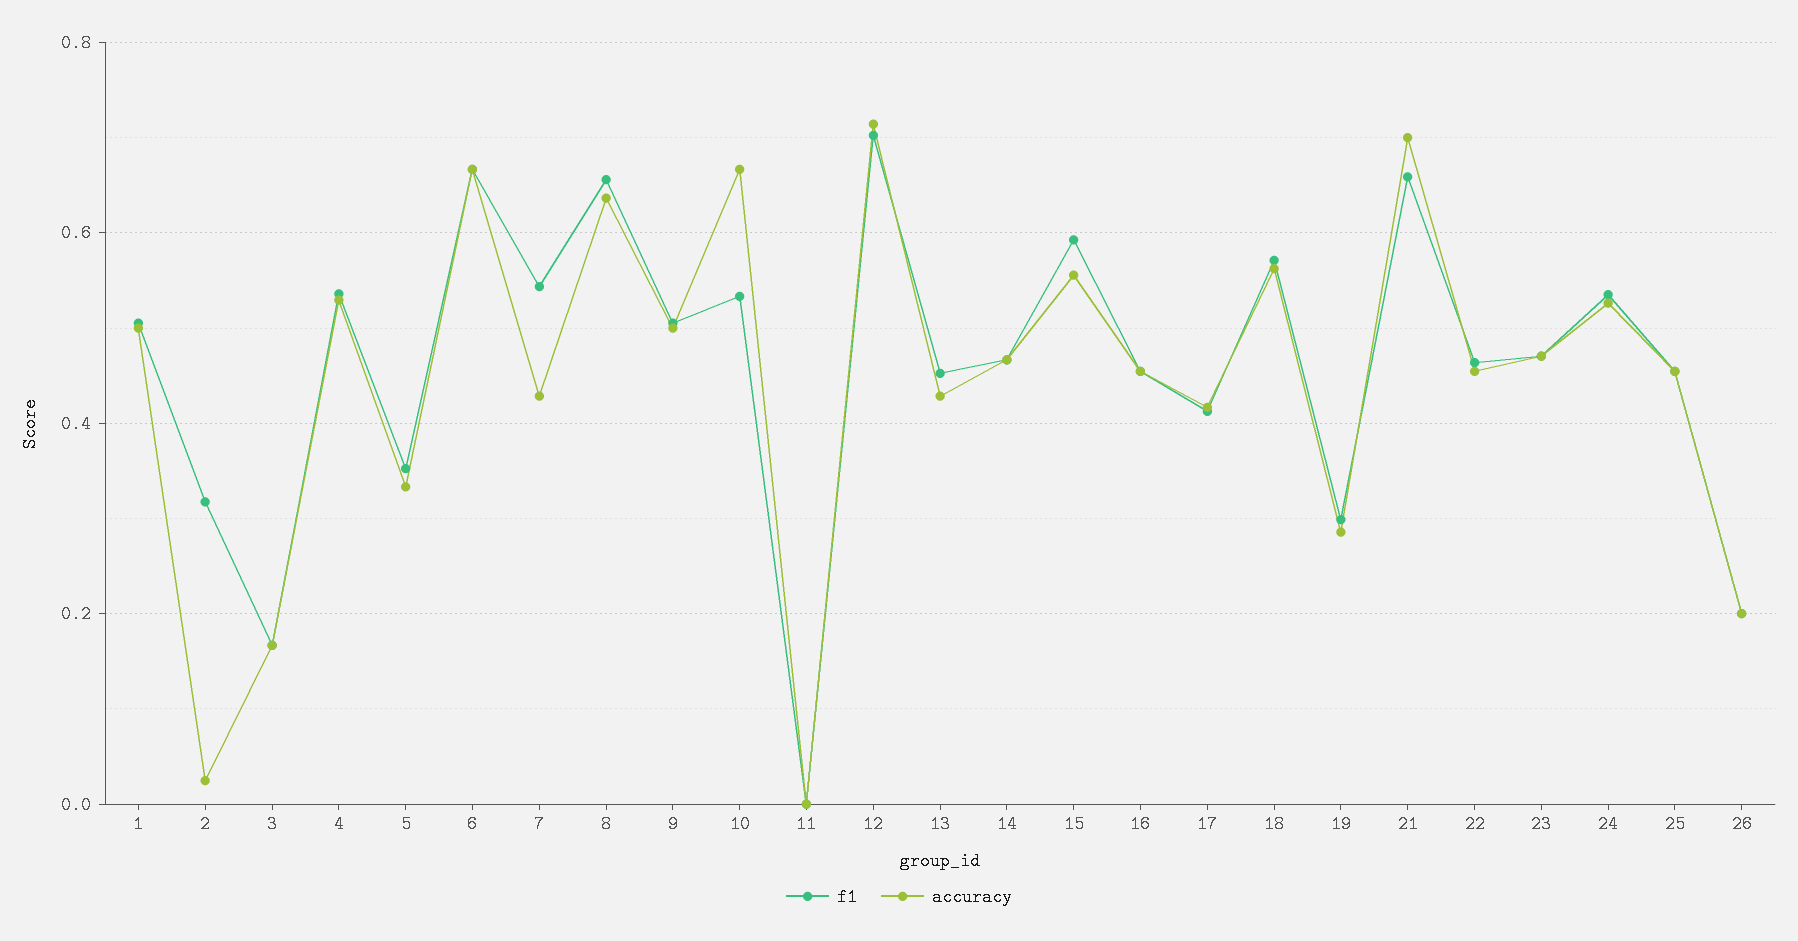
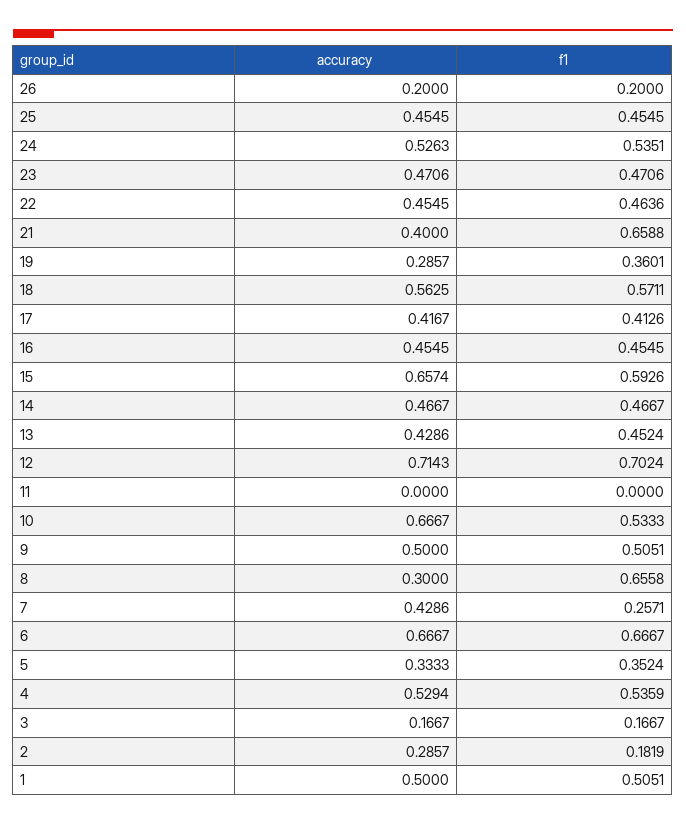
f1, 2: 0.32 -> 0.1819
accuracy, 2: 0.02 -> 0.2857
f1, 7: 0.54 -> 0.2571
accuracy, 8: 0.64 -> 0.3
accuracy, 15: 0.56 -> 0.6574
f1, 19: 0.3 -> 0.3601
accuracy, 21: 0.7 -> 0.4

